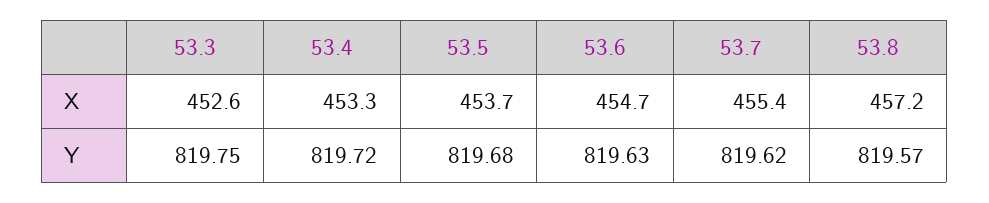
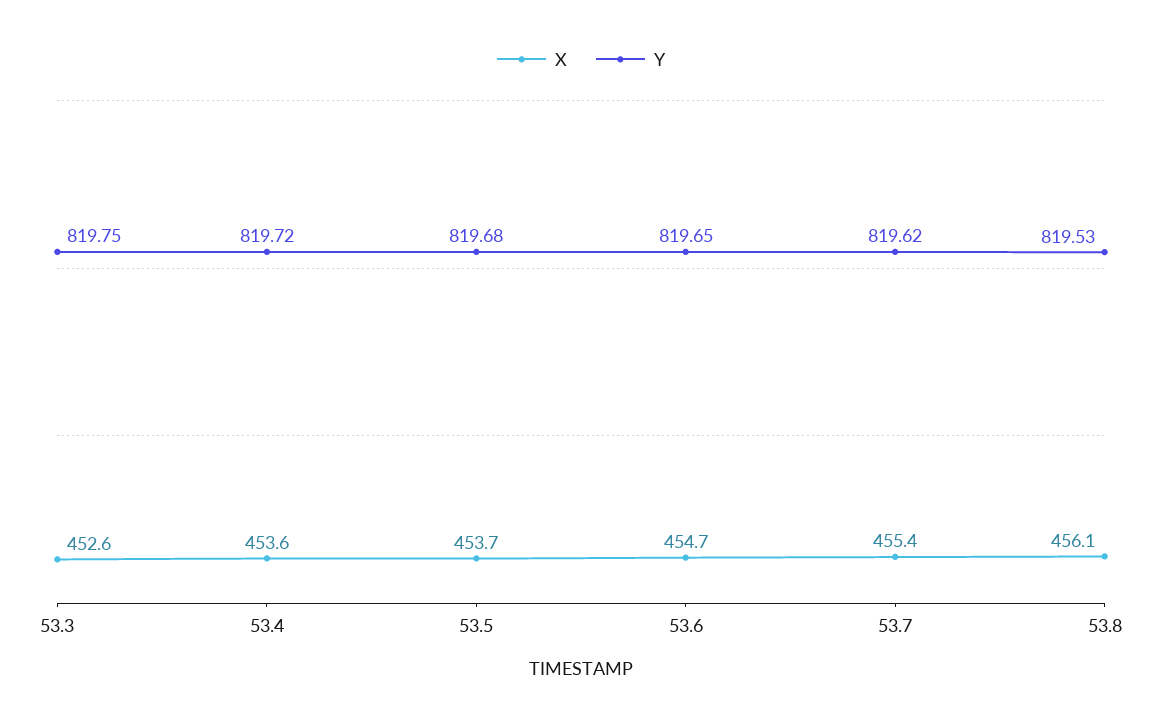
X, 53.4: 453.3 -> 453.6
X, 53.8: 457.2 -> 456.1
Y, 53.6: 819.63 -> 819.65
Y, 53.8: 819.57 -> 819.53

